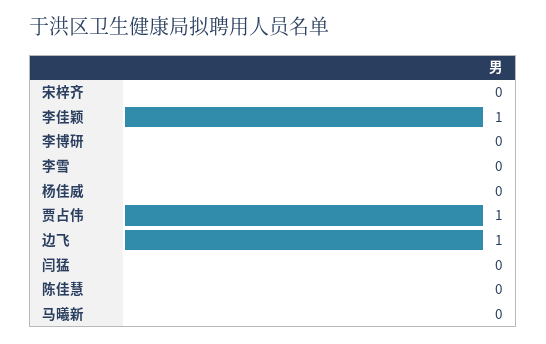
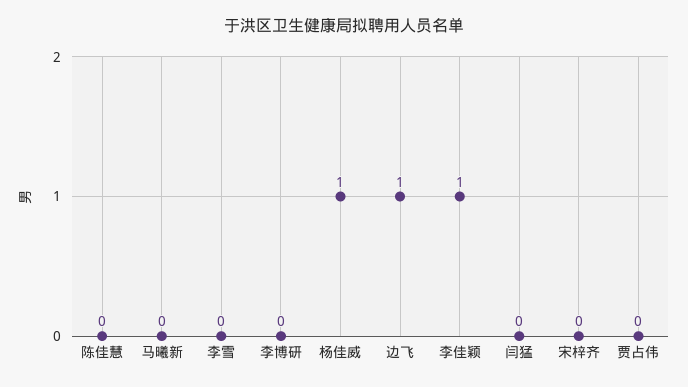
杨佳威: 0 -> 1
贾占伟: 1 -> 0

